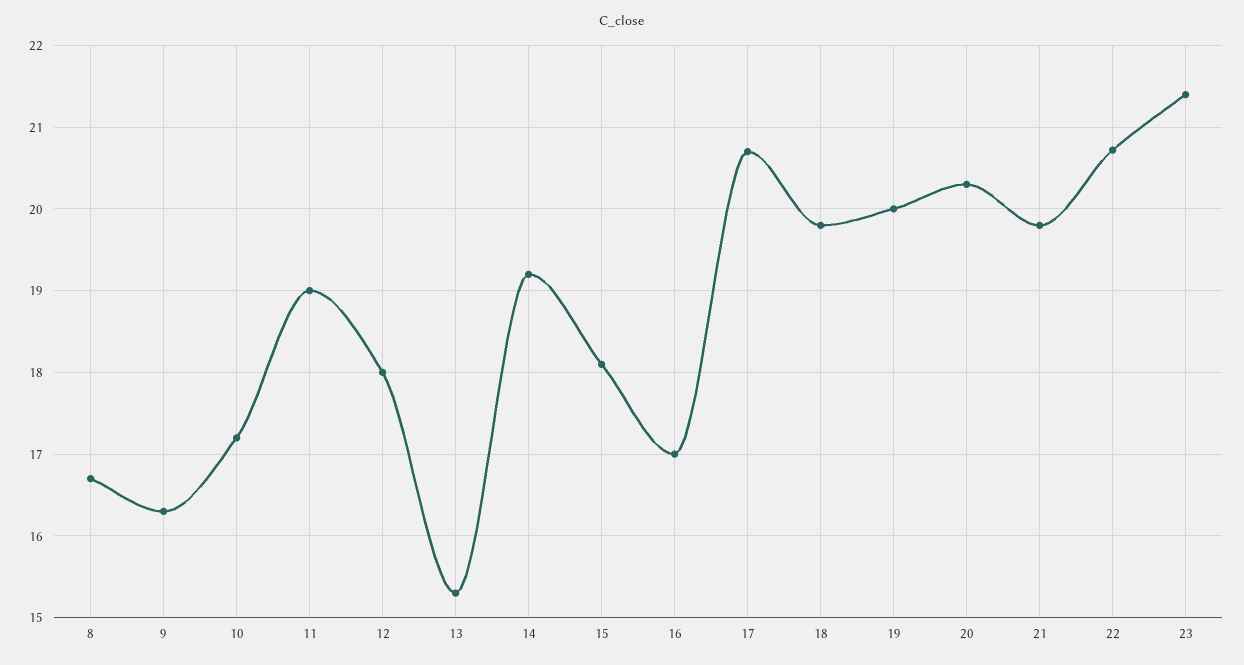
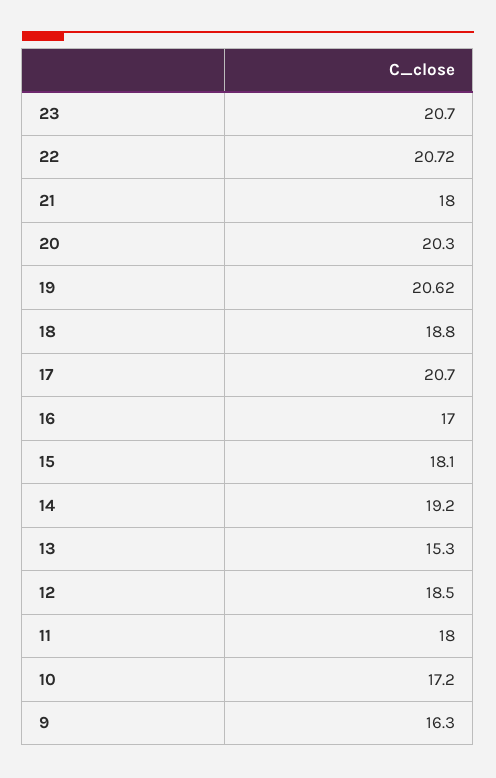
8: 16.7 -> none
11: 19 -> 18
12: 18 -> 18.5
18: 19.8 -> 18.8
19: 20 -> 20.62
21: 19.8 -> 18
23: 21.4 -> 20.7

